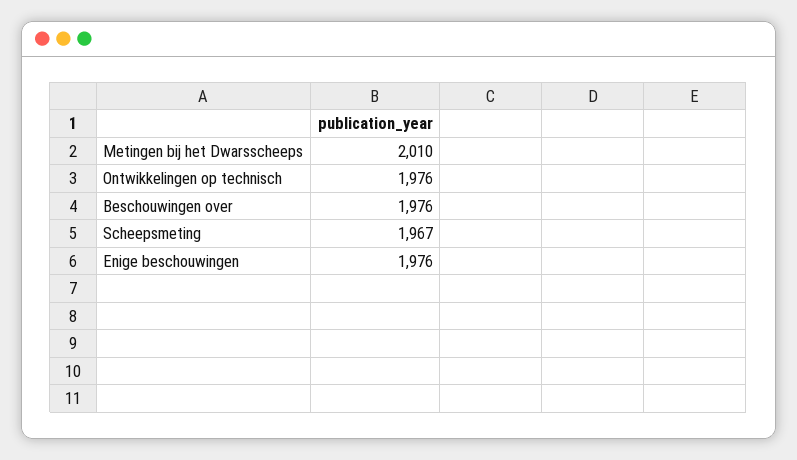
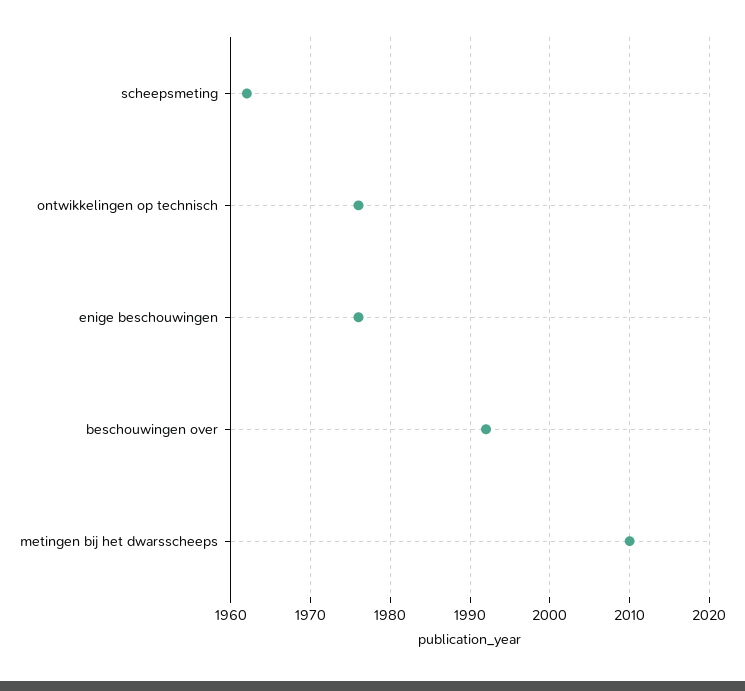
Beschouwingen over: 1976 -> 1992
Scheepsmeting: 1967 -> 1962

